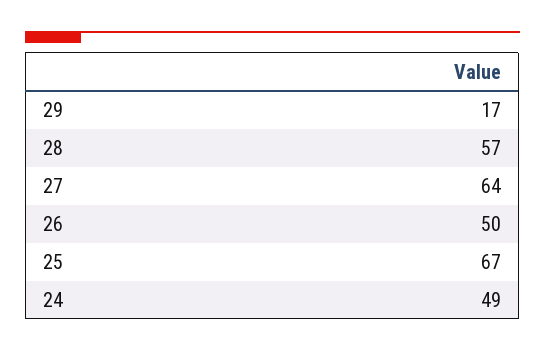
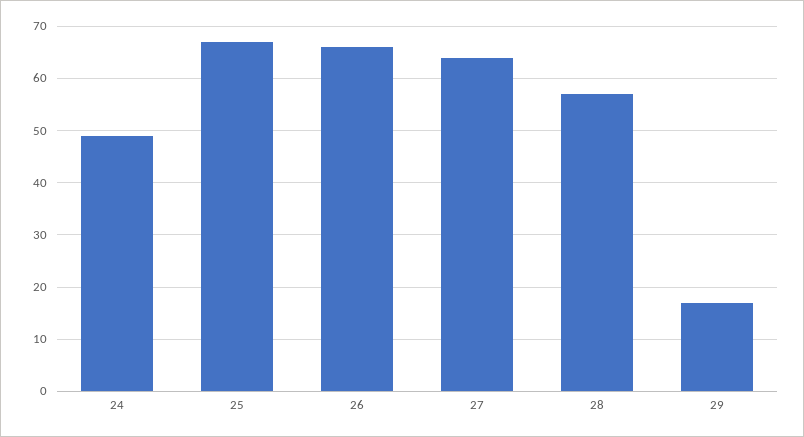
26: 50 -> 65

